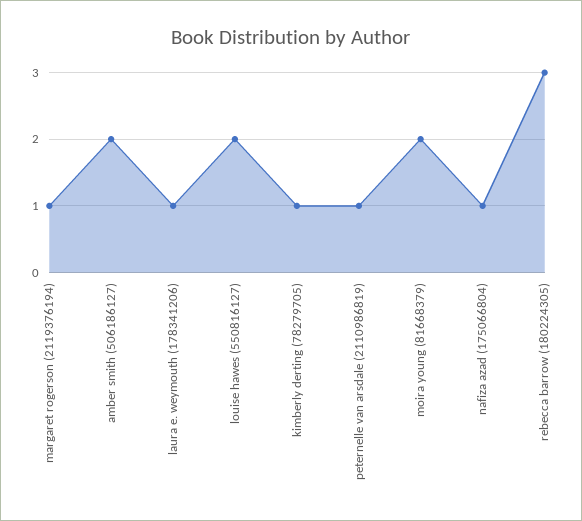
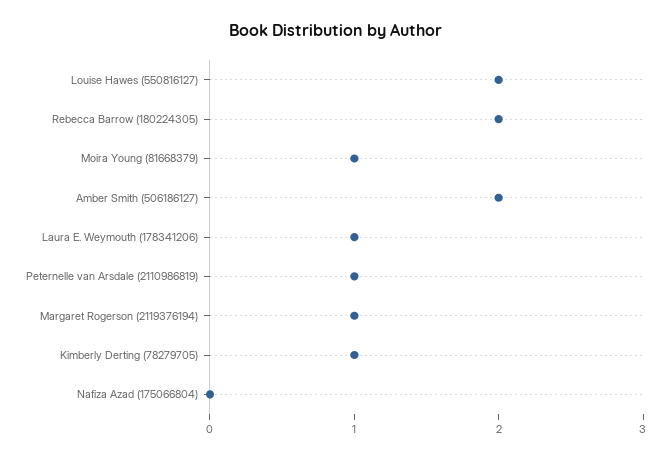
moira young (81668379): 2 -> 1
nafiza azad (175066804): 1 -> 0
rebecca barrow (180224305): 3 -> 2

